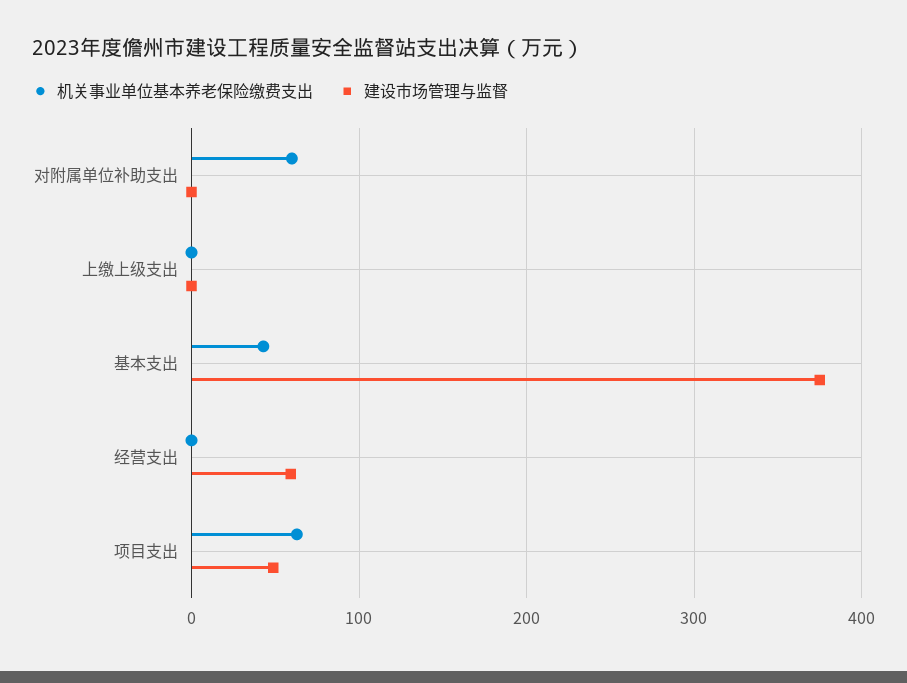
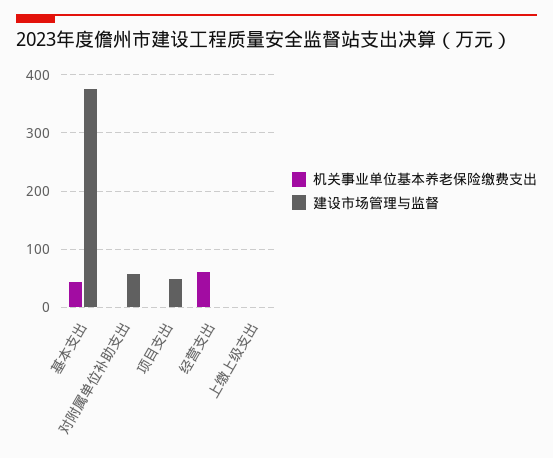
机关事业单位基本养老保险缴费支出, 对附属单位补助支出: 60 -> 0
建设市场管理与监督, 对附属单位补助支出: 0 -> 60
机关事业单位基本养老保险缴费支出, 经营支出: 0 -> 60
建设市场管理与监督, 经营支出: 60 -> 0
机关事业单位基本养老保险缴费支出, 项目支出: 60 -> 0

